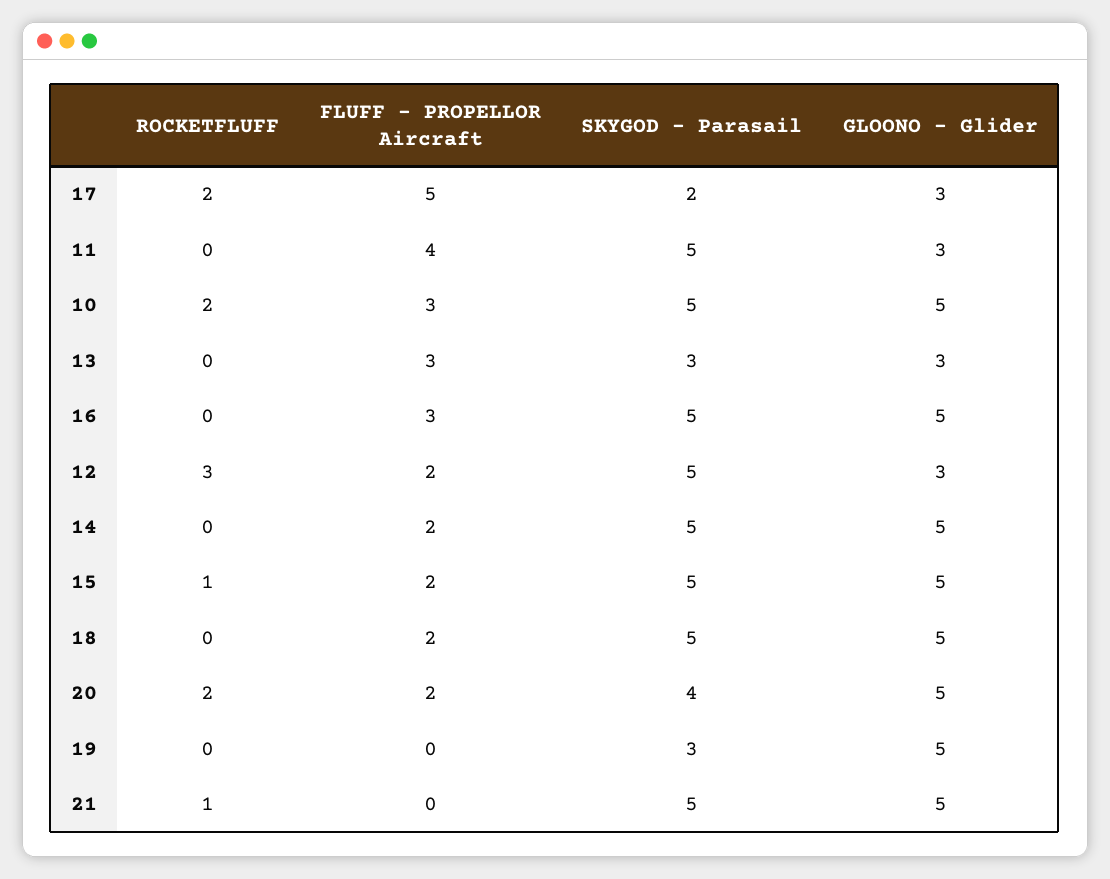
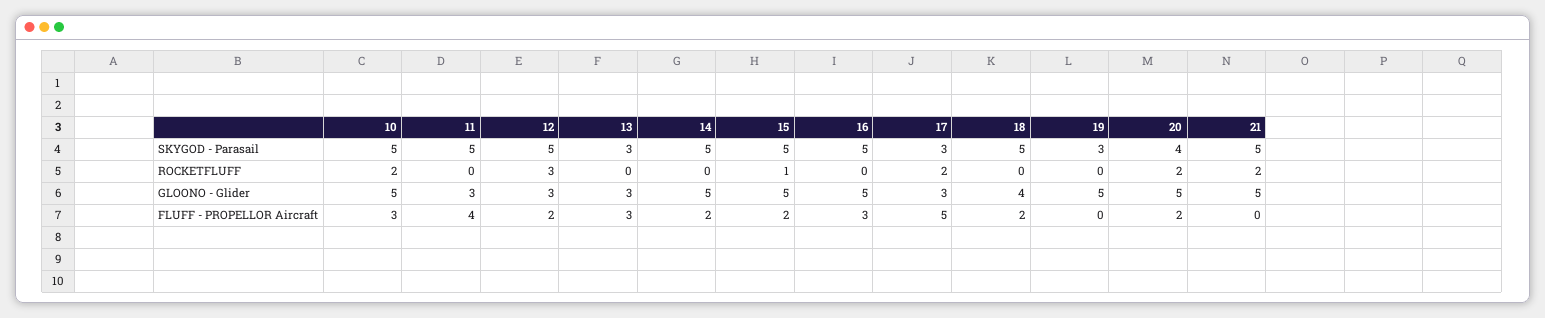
SKYGOD - Parasail, 17: 2 -> 3
GLOONO - Glider, 18: 5 -> 4
ROCKETFLUFF, 21: 1 -> 2

